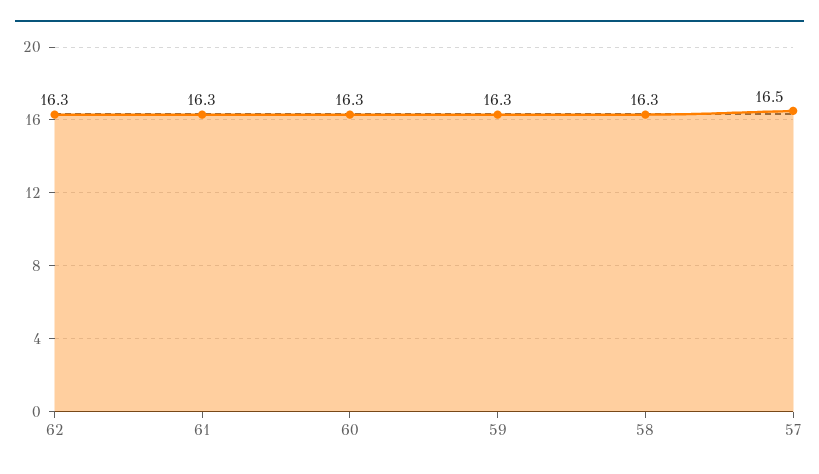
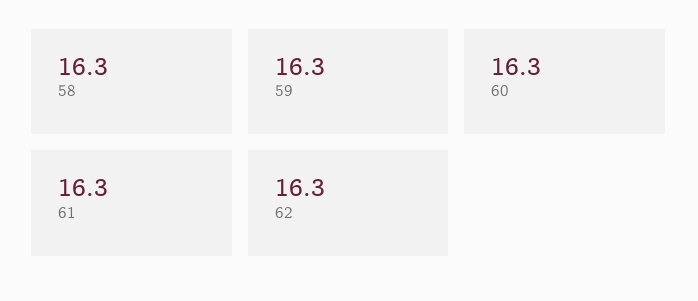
57: 16.5 -> none

